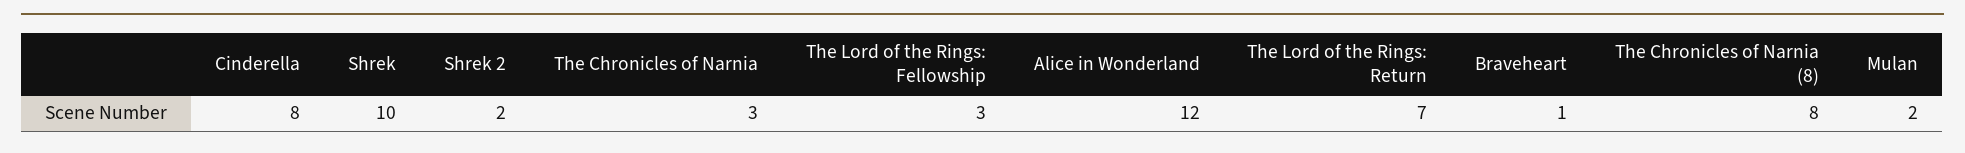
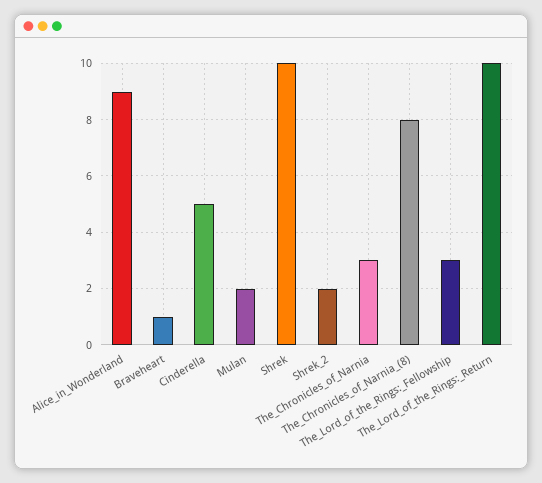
Cinderella: 8 -> 5
Alice in Wonderland: 12 -> 9
The Lord of the Rings: Return: 7 -> 10

